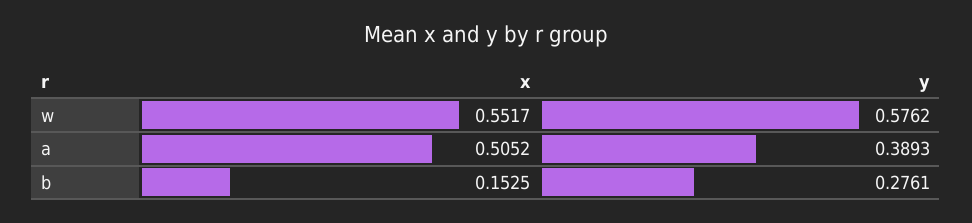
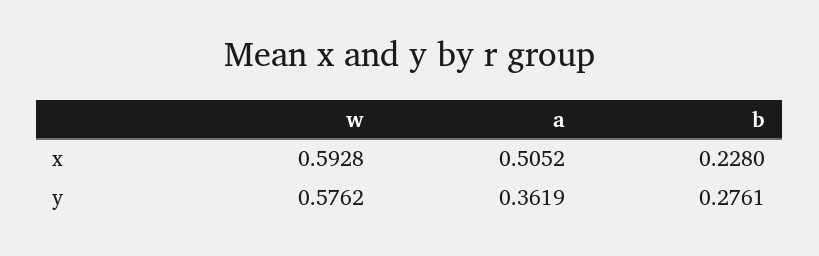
x, w: 0.5517 -> 0.5928
y, a: 0.3893 -> 0.3619
x, b: 0.1525 -> 0.228

